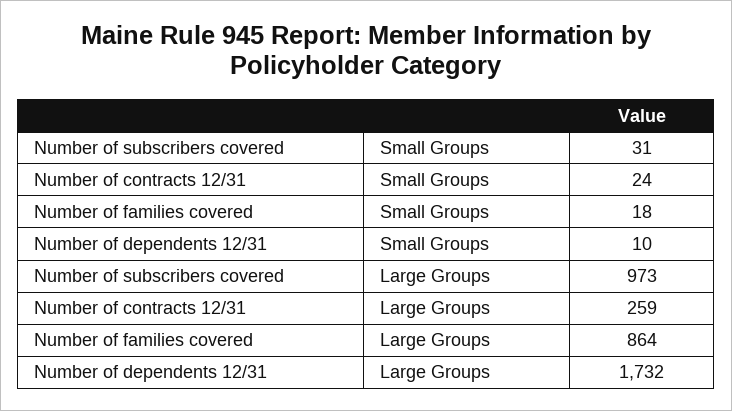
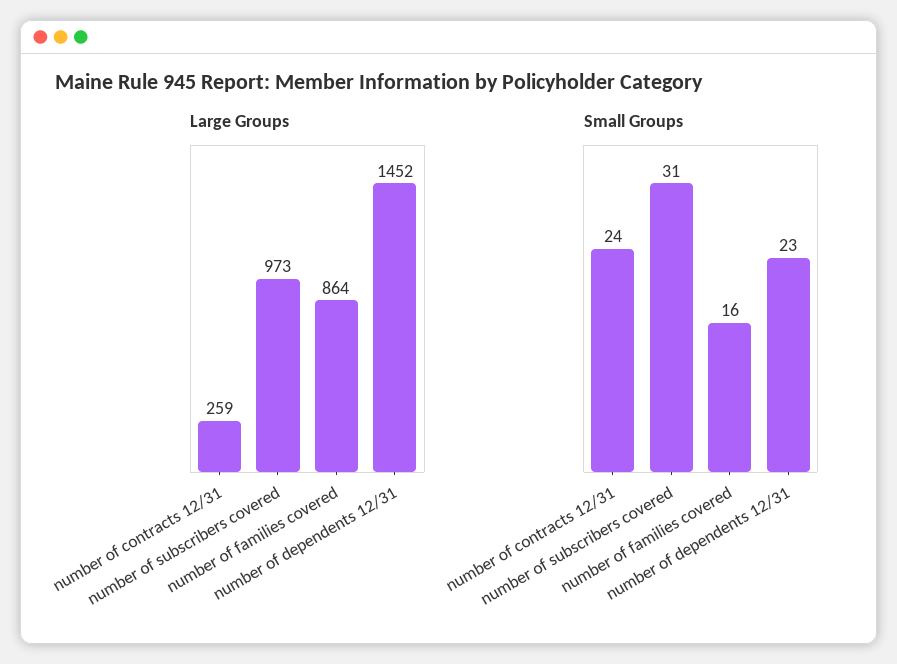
Small Groups, Number of families covered: 18 -> 16
Small Groups, Number of dependents 12/31: 10 -> 23
Large Groups, Number of dependents 12/31: 1732 -> 1452

